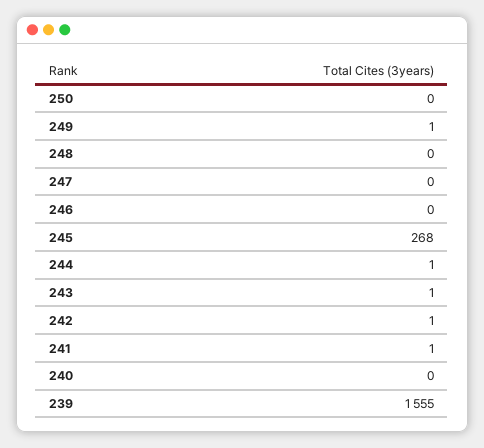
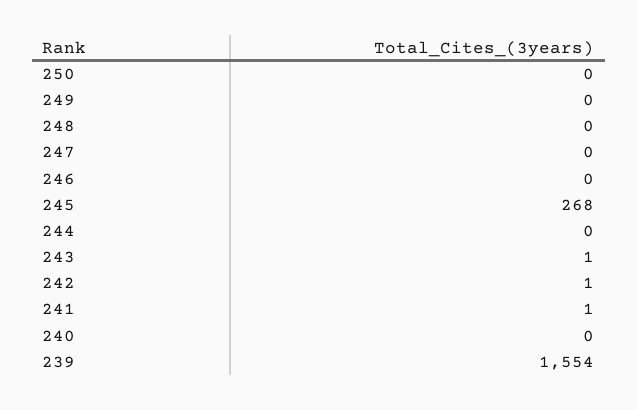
249: 1 -> 0
244: 1 -> 0
239: 1555 -> 1554

